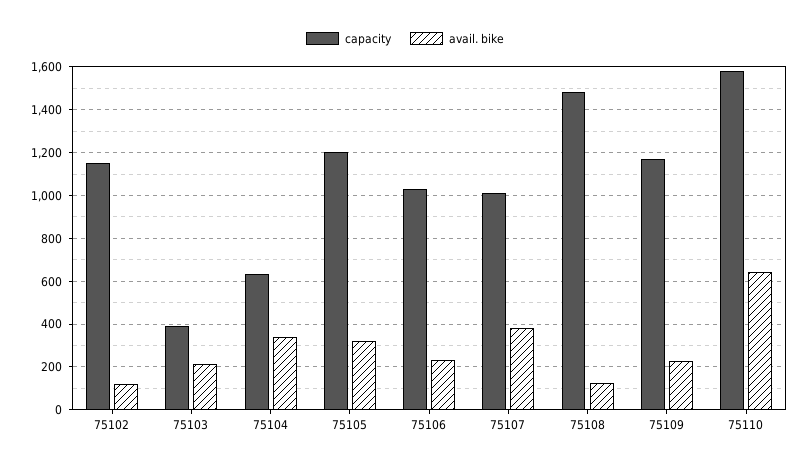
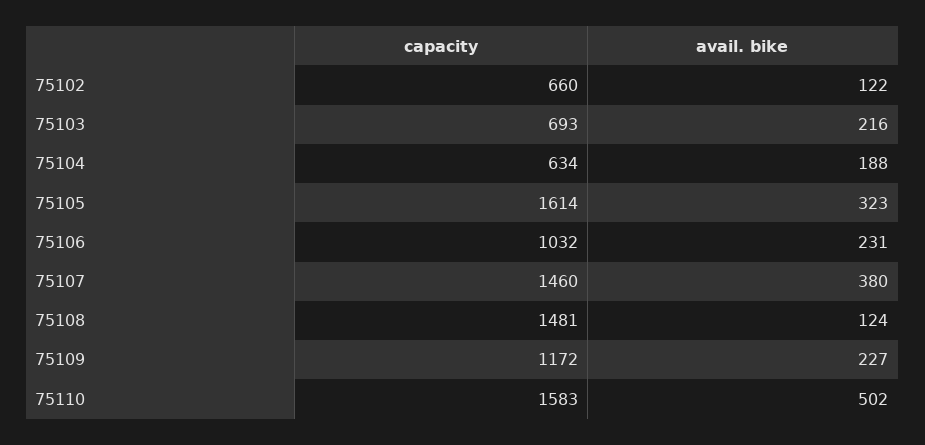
capacity, 75102: 1150 -> 660
capacity, 75103: 400 -> 693
avail. bike, 75104: 350 -> 188
capacity, 75105: 1200 -> 1614
capacity, 75107: 1000 -> 1460
avail. bike, 75110: 650 -> 502

